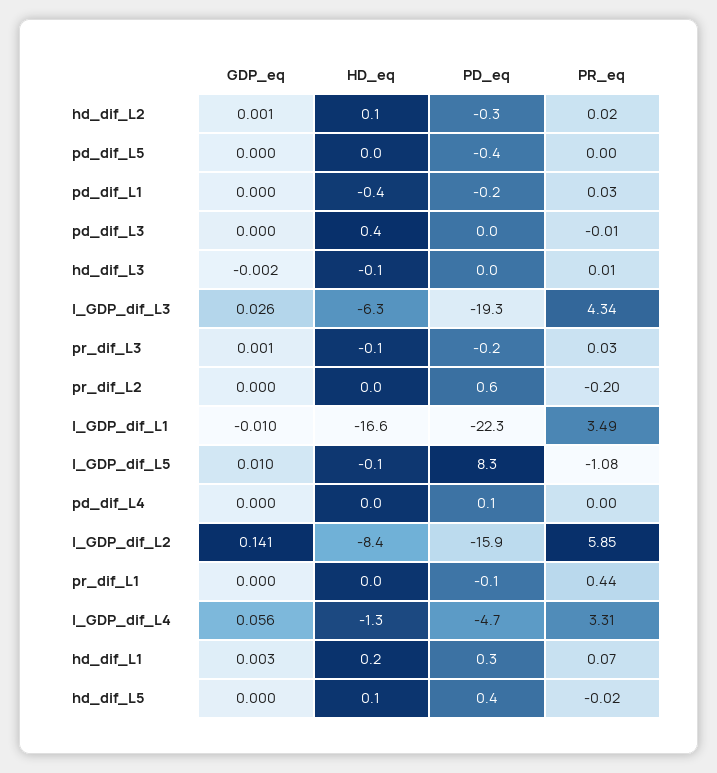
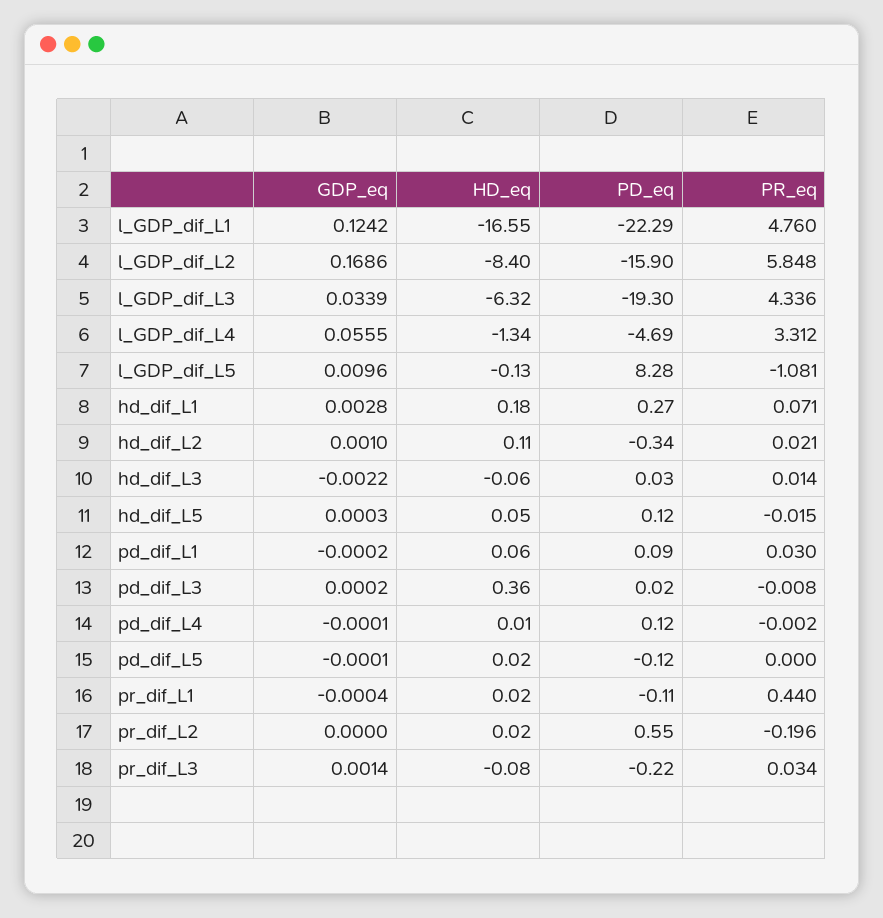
PD_eq, pd_dif_L5: -0.4 -> -0.12
HD_eq, pd_dif_L1: -0.4 -> 0.06
PD_eq, pd_dif_L1: -0.2 -> 0.09
GDP_eq, l_GDP_dif_L3: 0.026 -> 0.0339
GDP_eq, l_GDP_dif_L1: -0.01 -> 0.1242
PR_eq, l_GDP_dif_L1: 3.49 -> 4.76
GDP_eq, l_GDP_dif_L2: 0.141 -> 0.1686
PD_eq, hd_dif_L5: 0.4 -> 0.12

